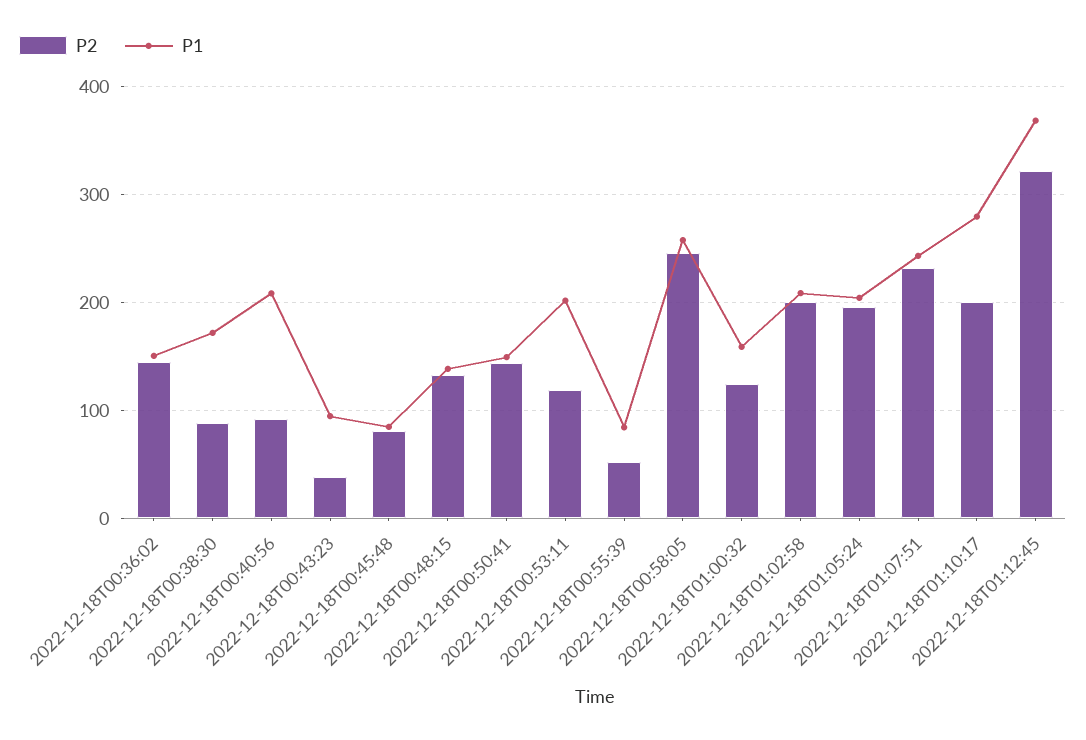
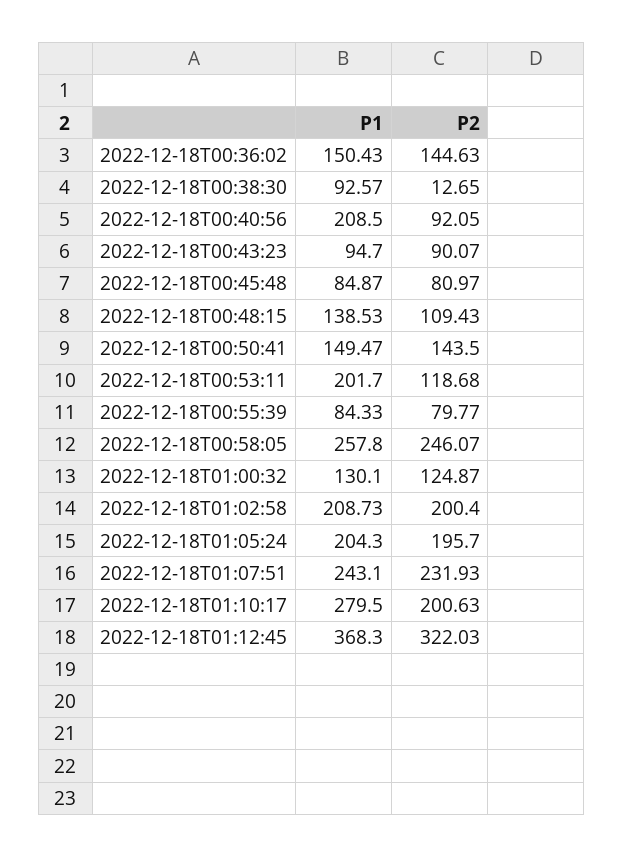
P2, 2022-12-18T00:38:30: 90 -> 12.65
P1, 2022-12-18T00:38:30: 170 -> 92.57
P2, 2022-12-18T00:43:23: 40 -> 90.07
P2, 2022-12-18T00:48:15: 130 -> 109.43
P2, 2022-12-18T00:55:39: 50 -> 79.77
P1, 2022-12-18T01:00:32: 160 -> 130.1

